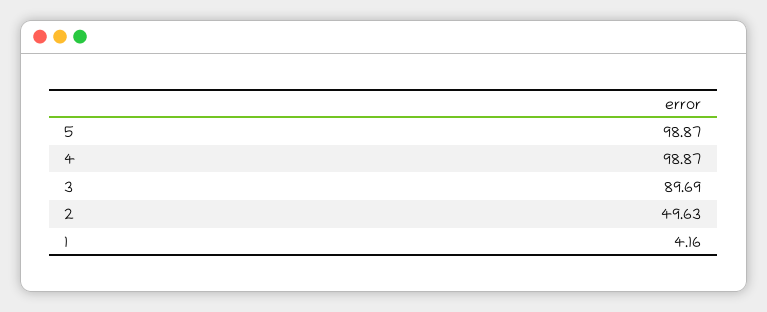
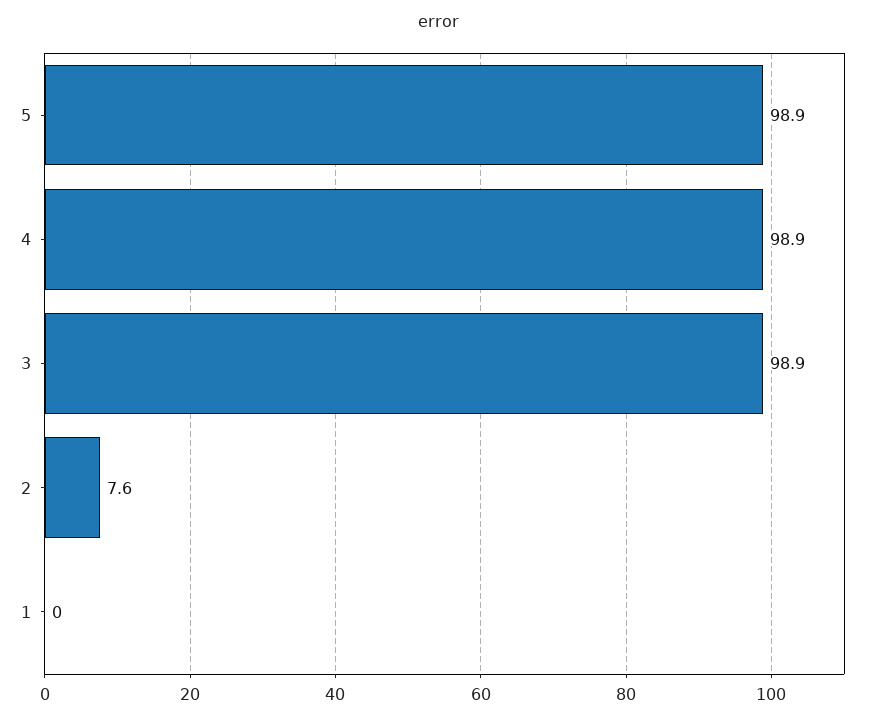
3: 89.69 -> 98.9
2: 49.63 -> 7.6
1: 4.16 -> 0

